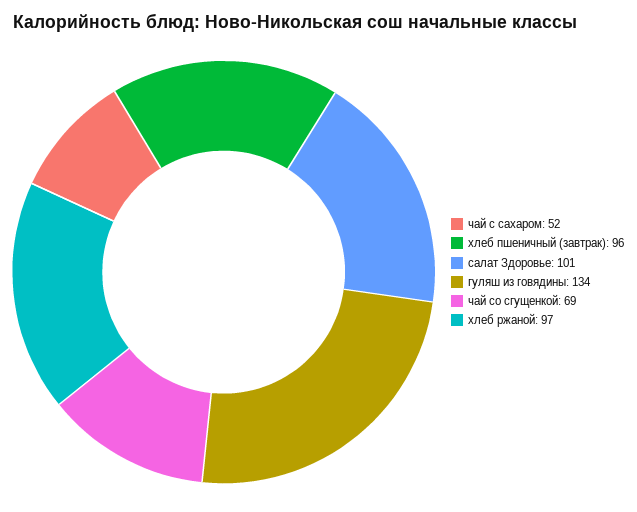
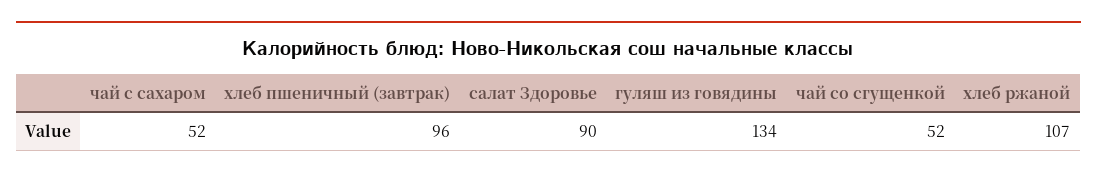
салат Здоровье: 101 -> 90
чай со сгущенкой: 69 -> 52
хлеб ржаной: 97 -> 107

